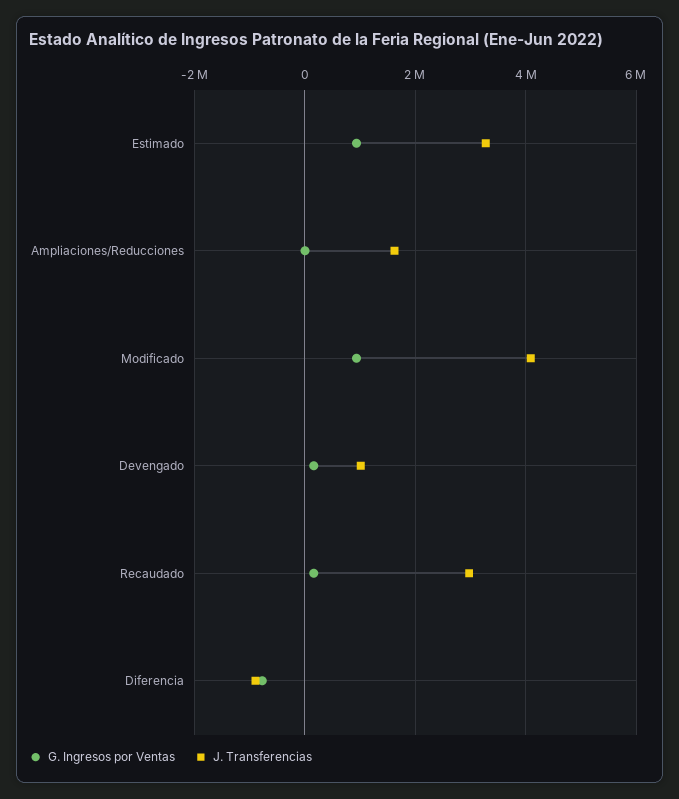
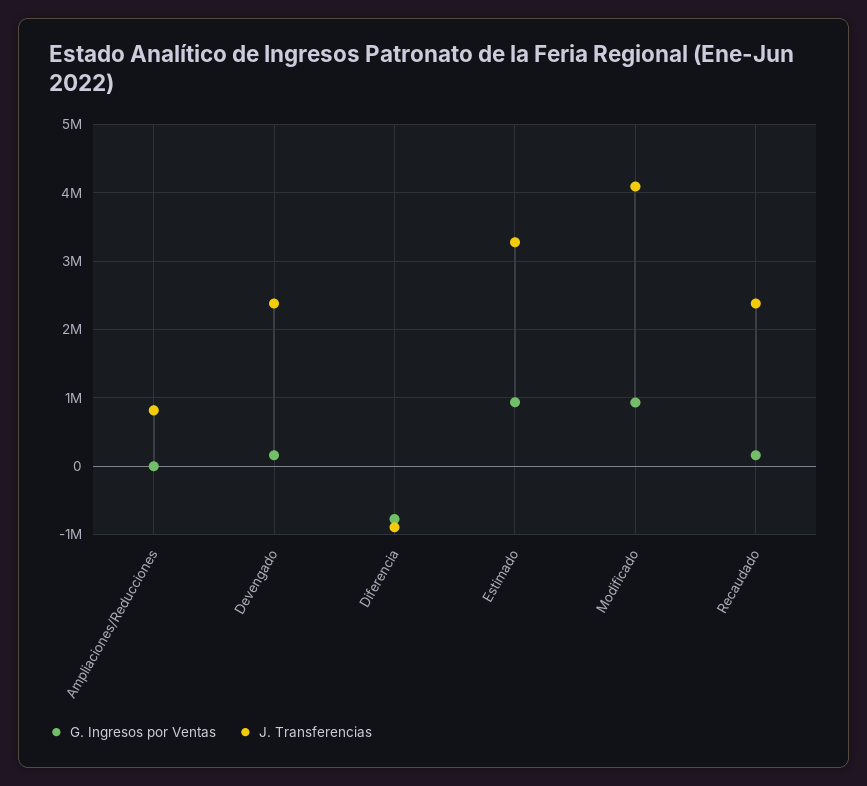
J. Transferencias, Ampliaciones/Reducciones: 1600000 -> 800000
J. Transferencias, Devengado: 1000000 -> 2400000
J. Transferencias, Recaudado: 3000000 -> 2400000

